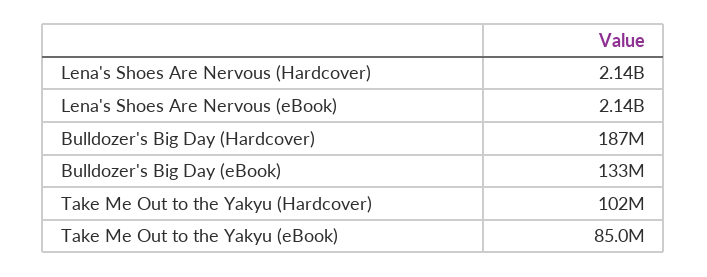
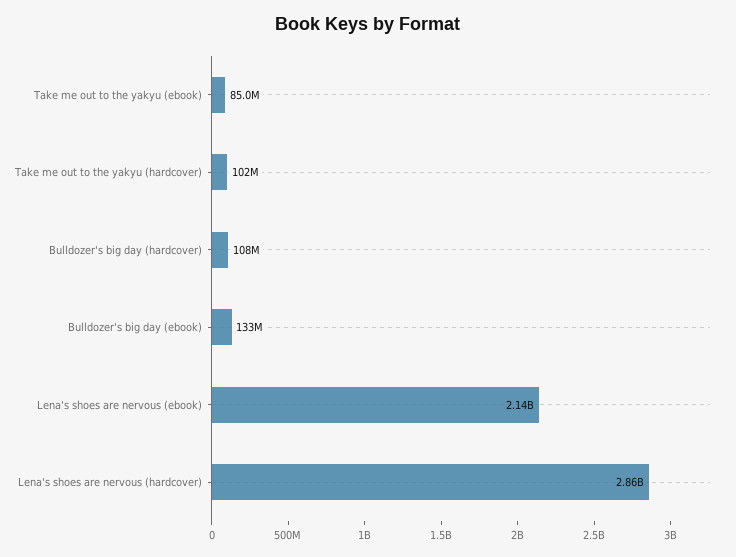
Lena's Shoes Are Nervous (Hardcover): 2140000000 -> 2860000000
Bulldozer's Big Day (Hardcover): 187000000 -> 108000000

